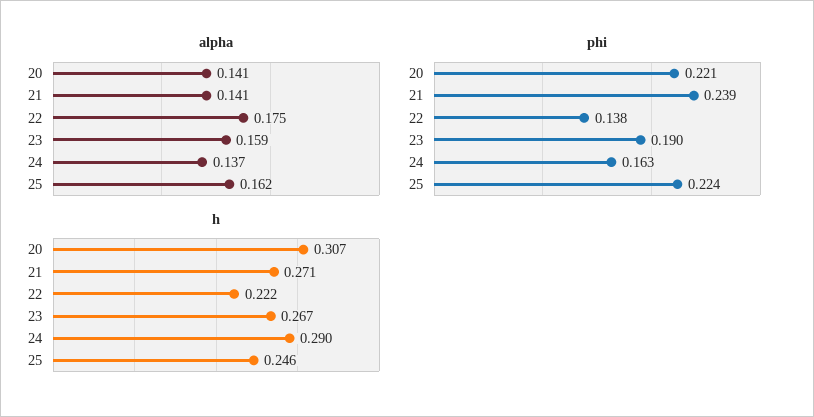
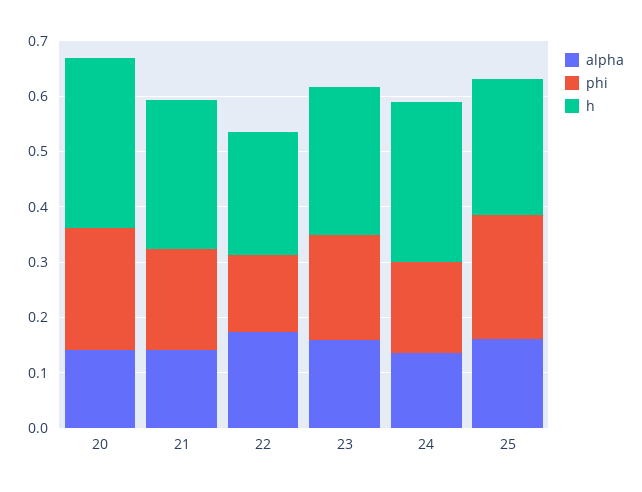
phi, 21: 0.239 -> 0.18

